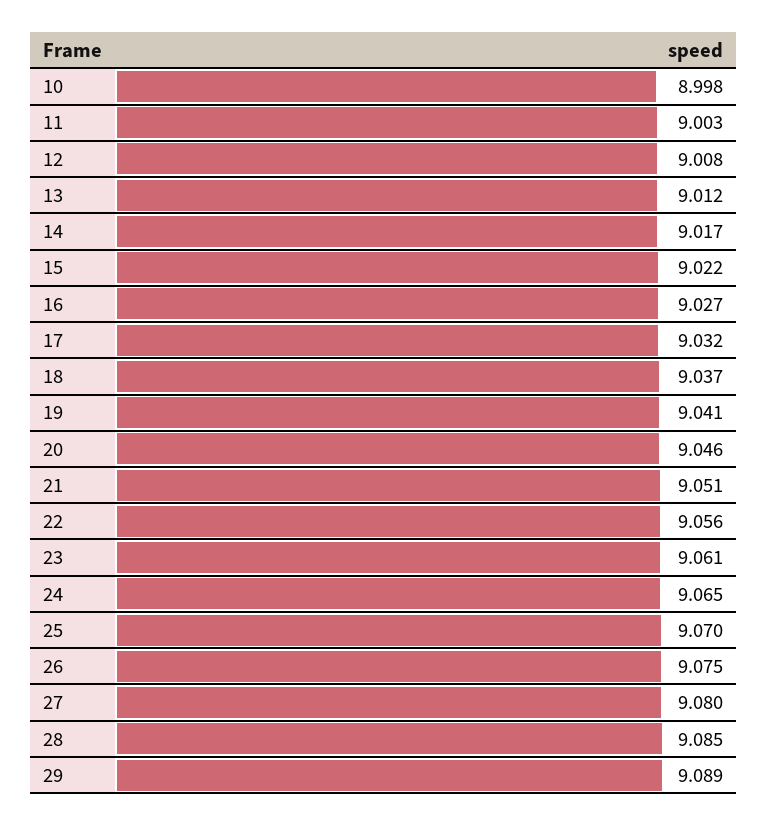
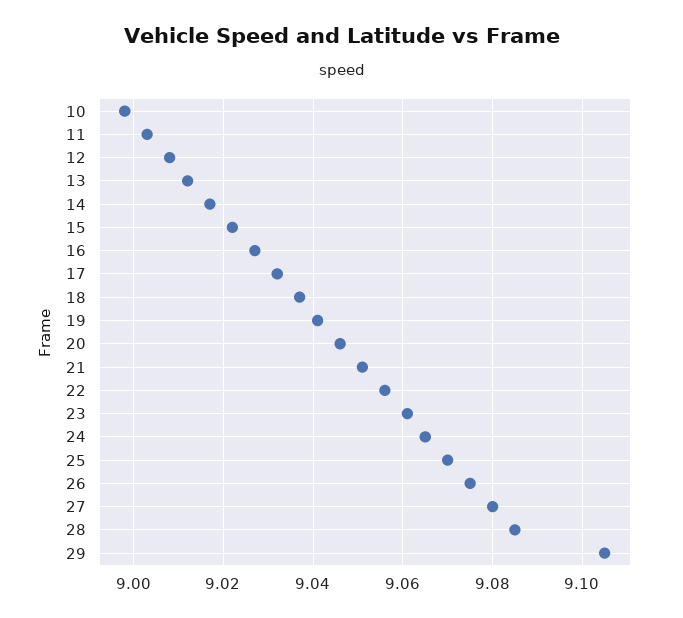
29: 9.089 -> 9.105

